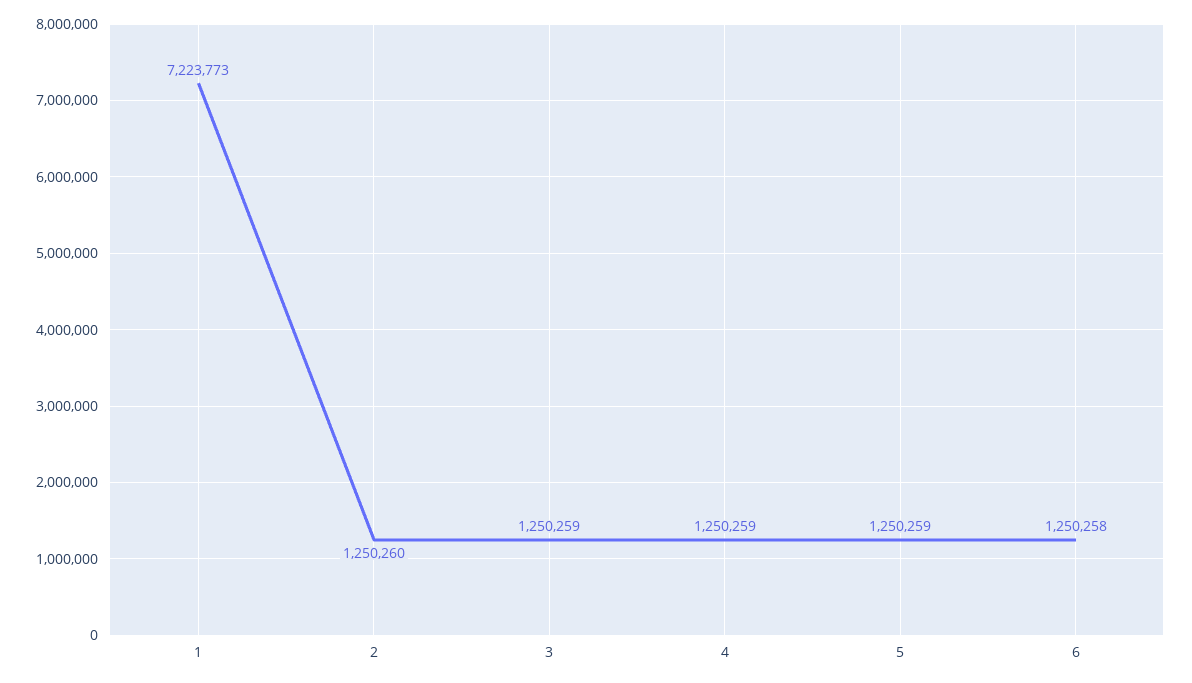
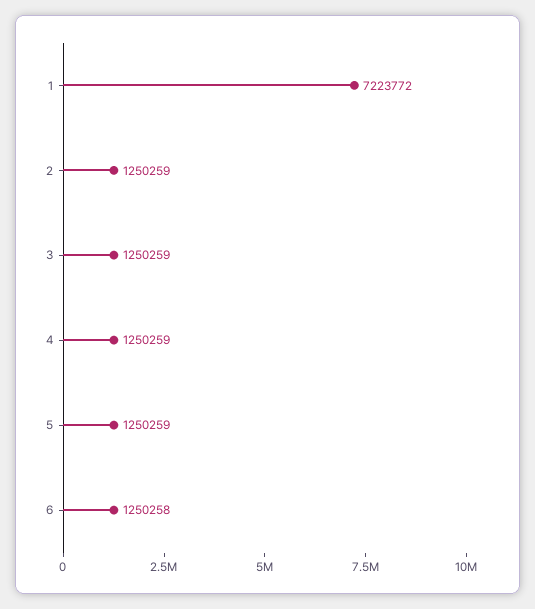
1: 7223773 -> 7223772
2: 1250260 -> 1250259

